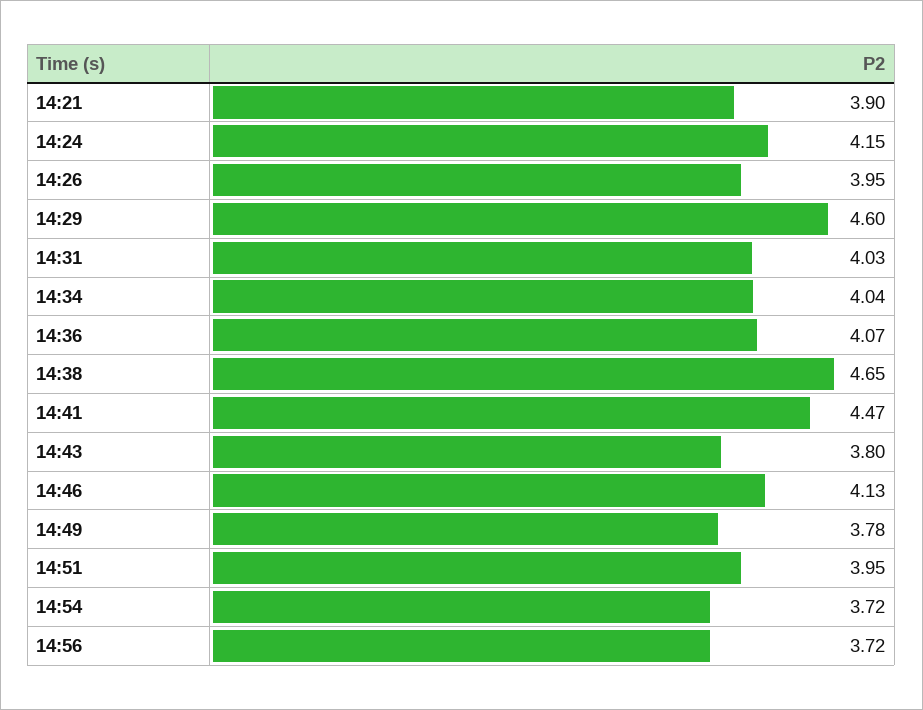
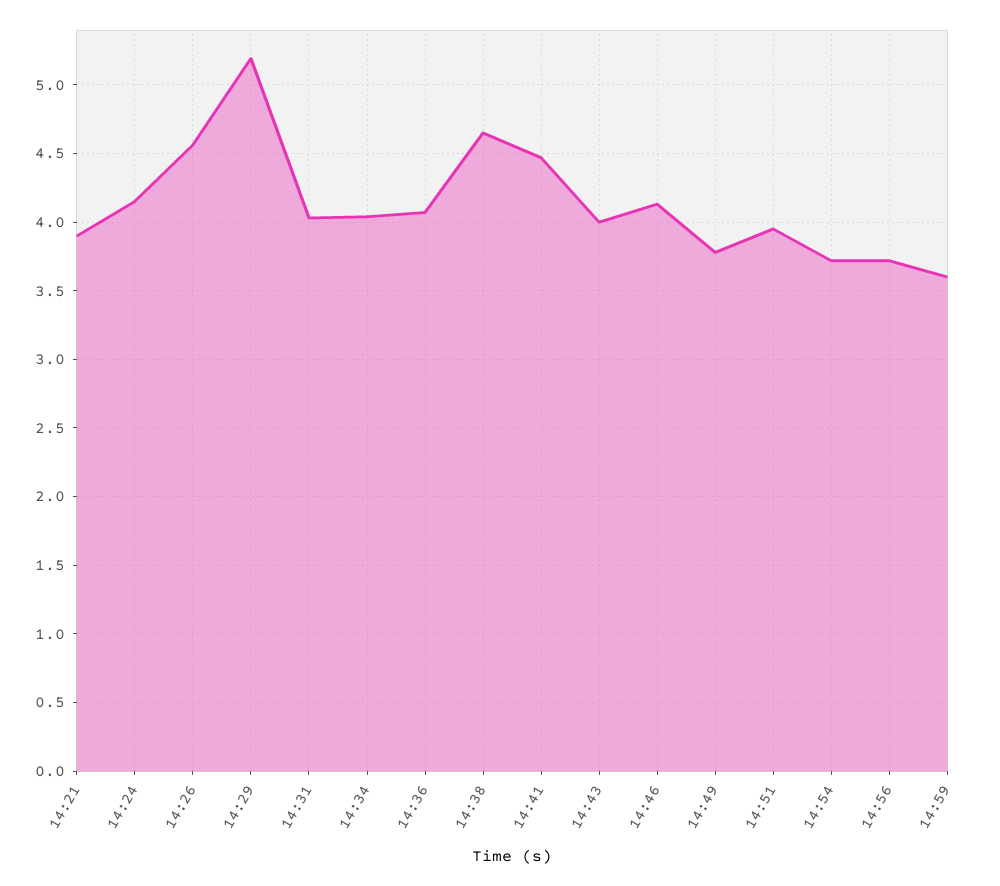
14:26: 3.95 -> 4.55
14:29: 4.6 -> 5.2
14:43: 3.8 -> 4
14:59: none -> 3.6

